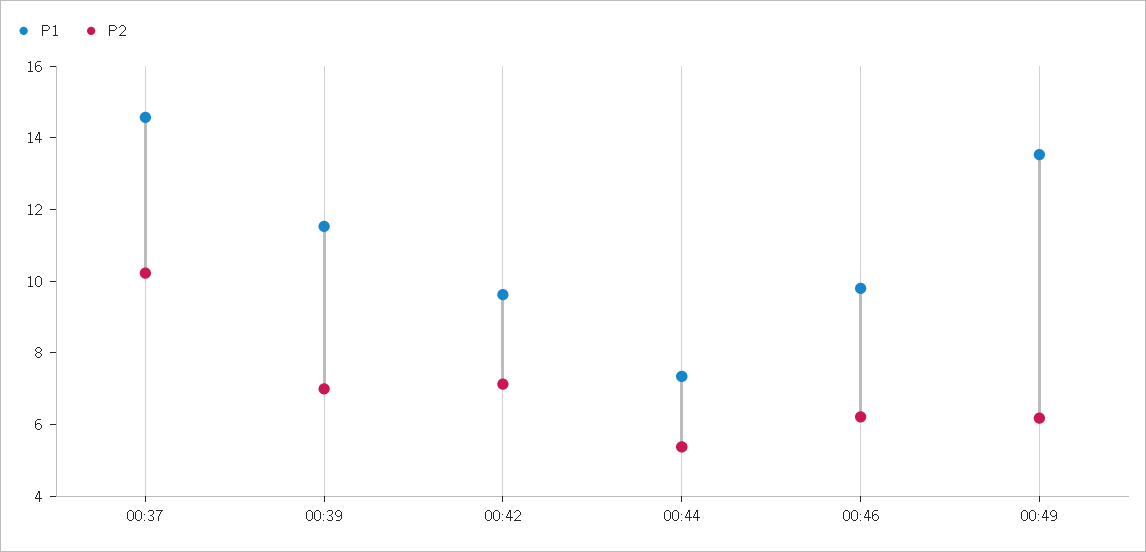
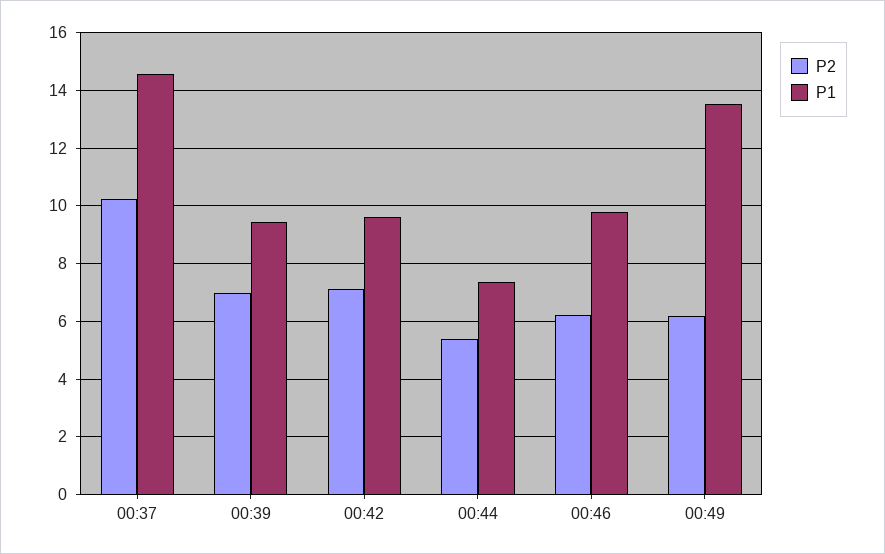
P1, 00:39: 11.5 -> 9.5

